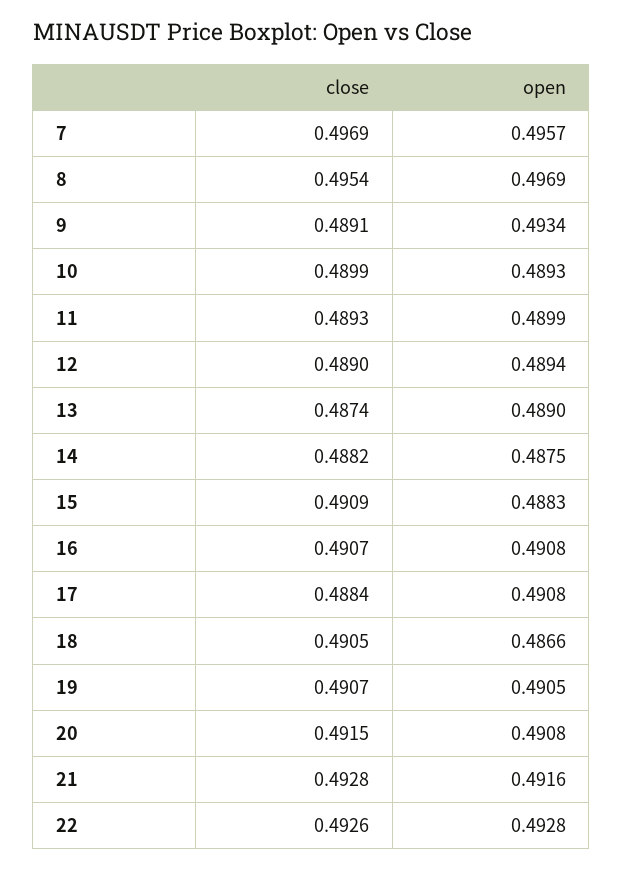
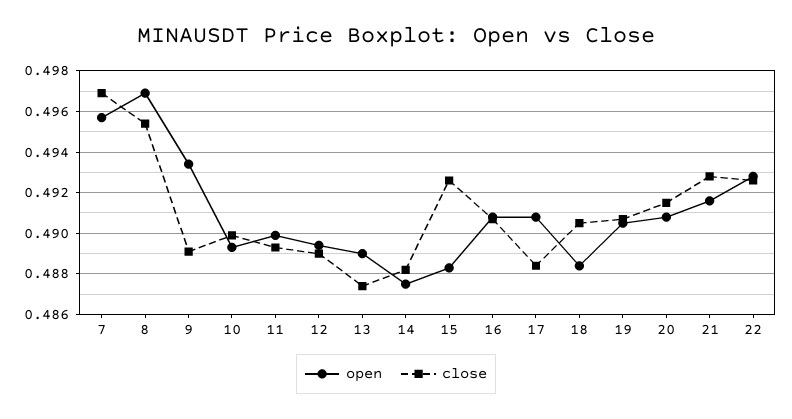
close, 15: 0.4909 -> 0.4925
open, 18: 0.4866 -> 0.4885

